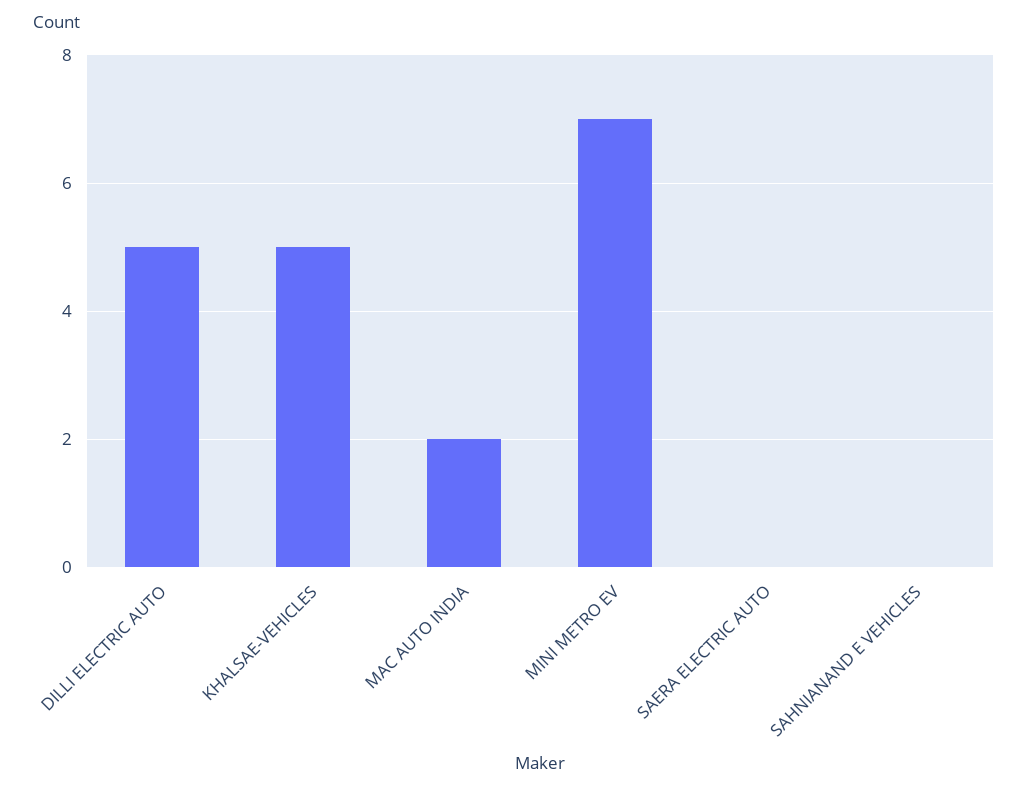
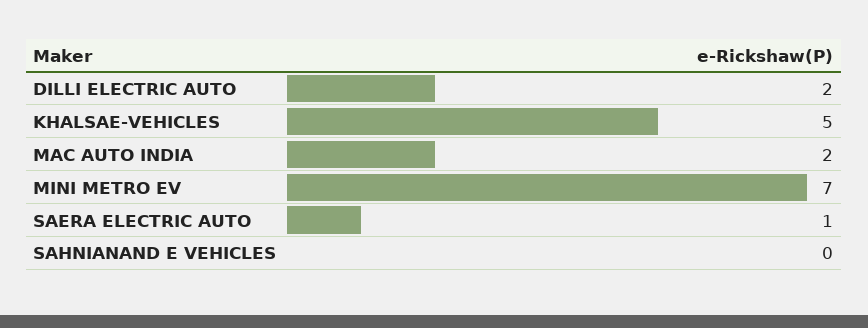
DILLI ELECTRIC AUTO: 5 -> 2
SAERA ELECTRIC AUTO: 0 -> 1

